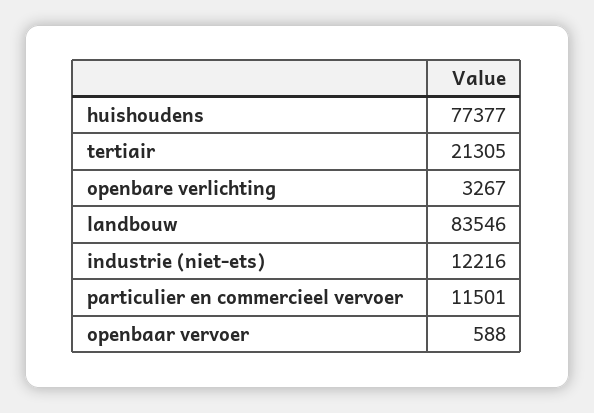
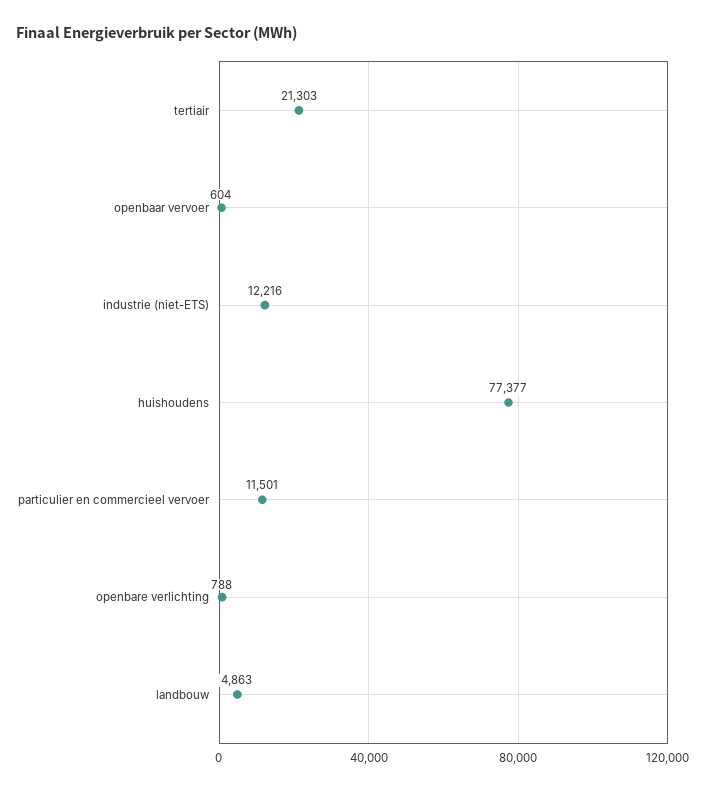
tertiair: 21305 -> 21303
openbare verlichting: 3267 -> 788
landbouw: 83546 -> 4863
openbaar vervoer: 588 -> 604

